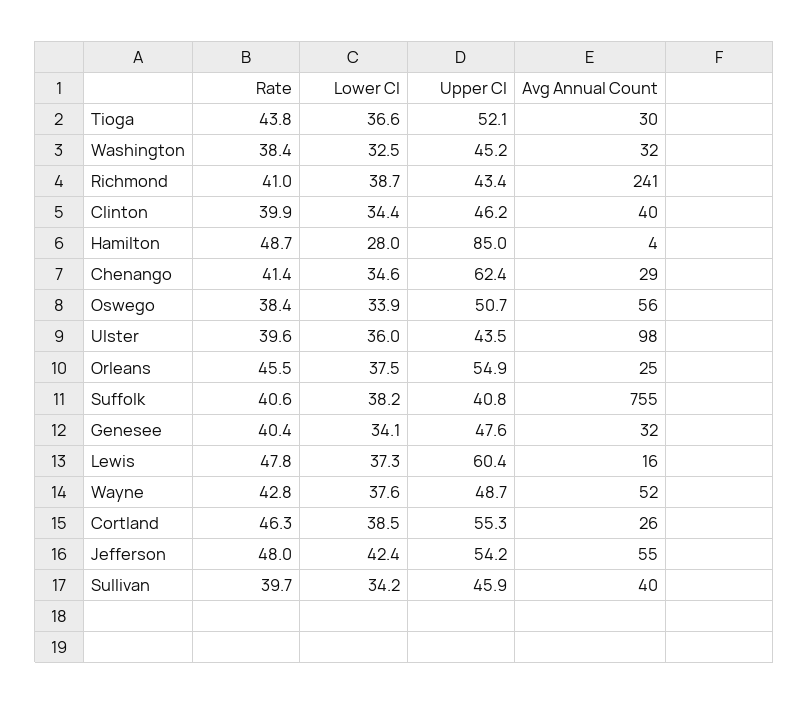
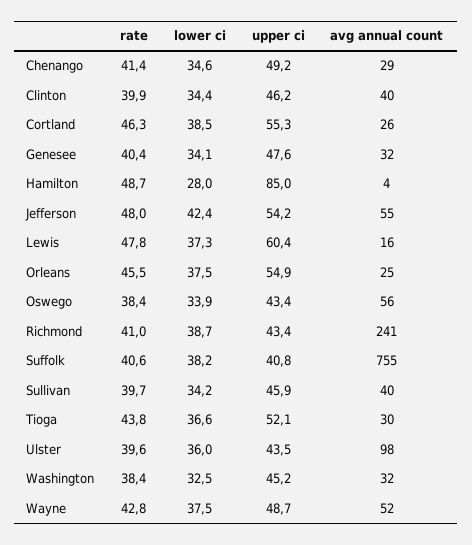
Upper CI, Chenango: 62.4 -> 49.2
Upper CI, Oswego: 50.7 -> 43.4
Lower CI, Wayne: 37.6 -> 37.5

